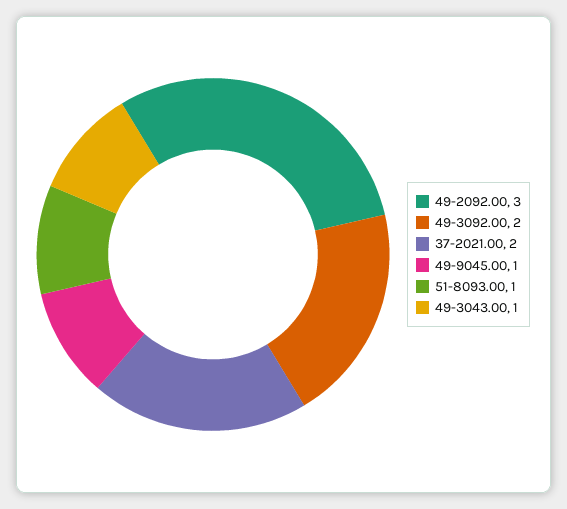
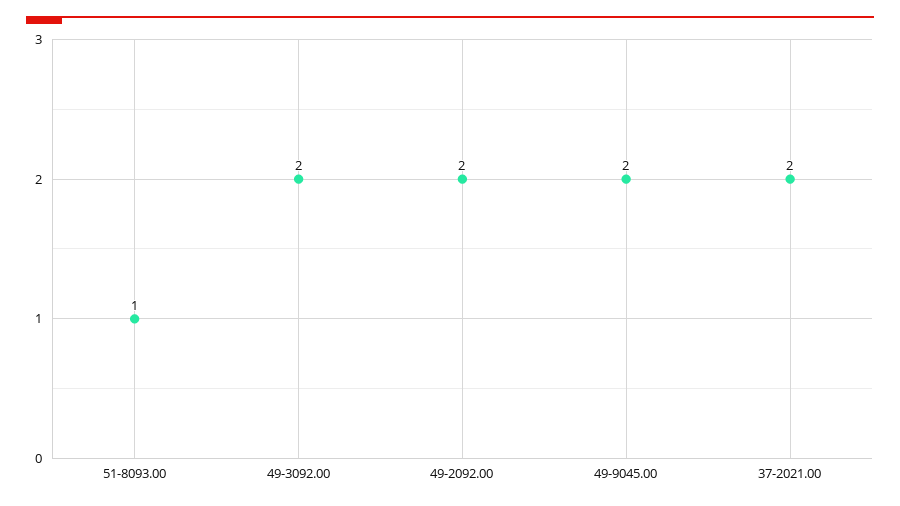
49-2092.00: 3 -> 2
49-9045.00: 1 -> 2
49-3043.00: 1 -> none

